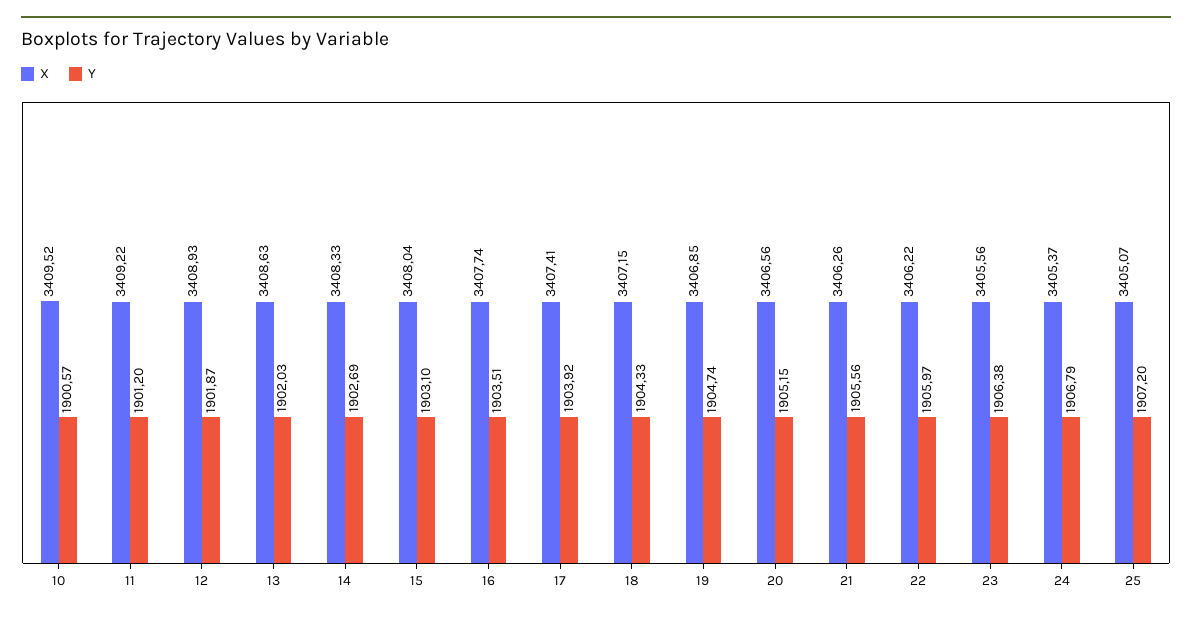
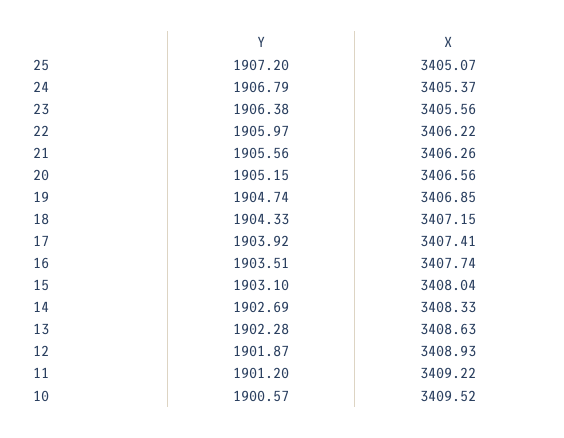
Y, 13: 1902.03 -> 1902.28

